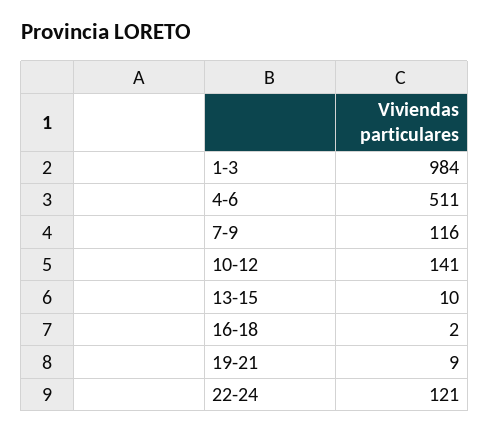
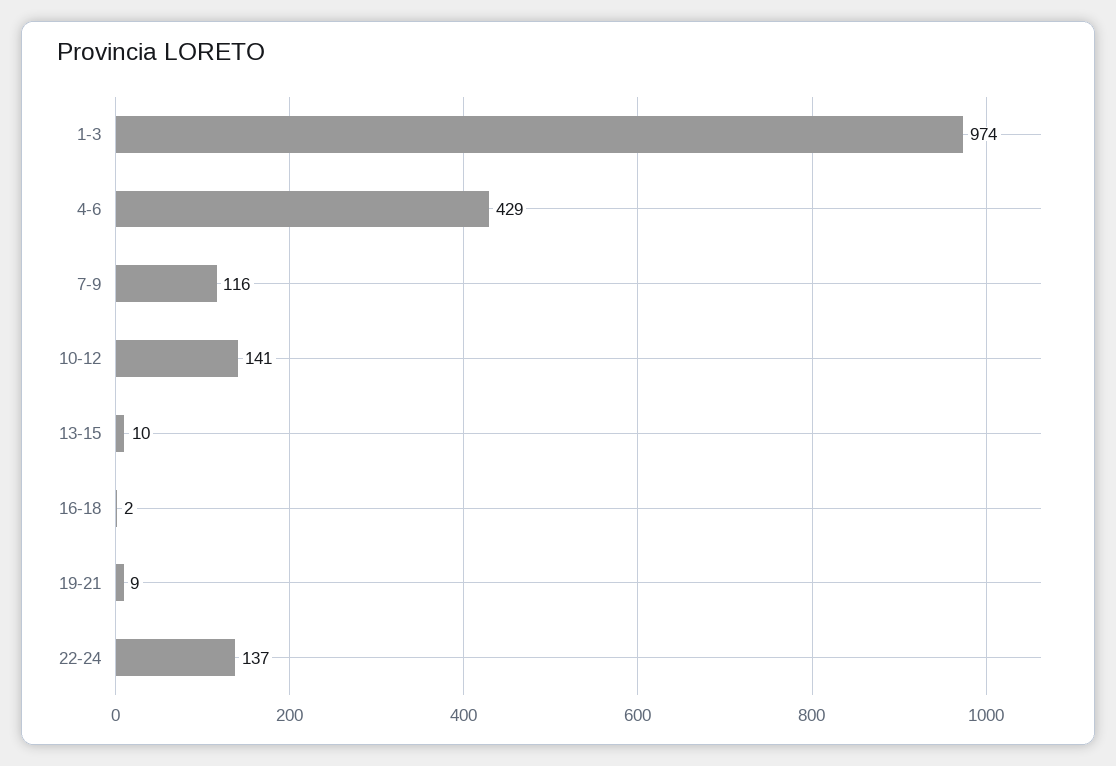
1-3: 984 -> 974
4-6: 511 -> 429
22-24: 121 -> 137

